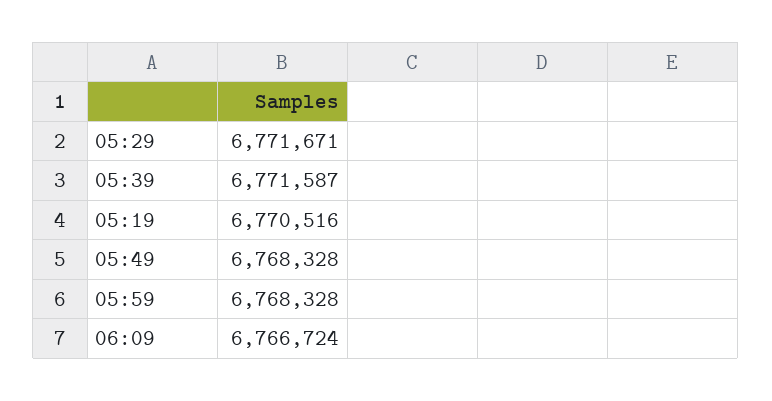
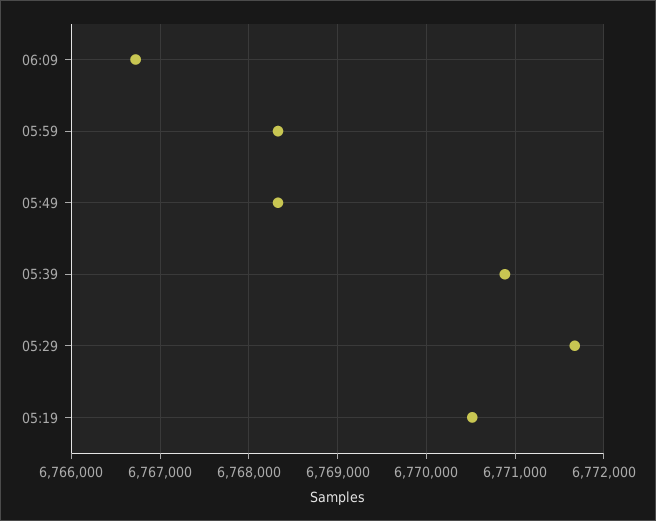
05:39: 6771587 -> 6770900

